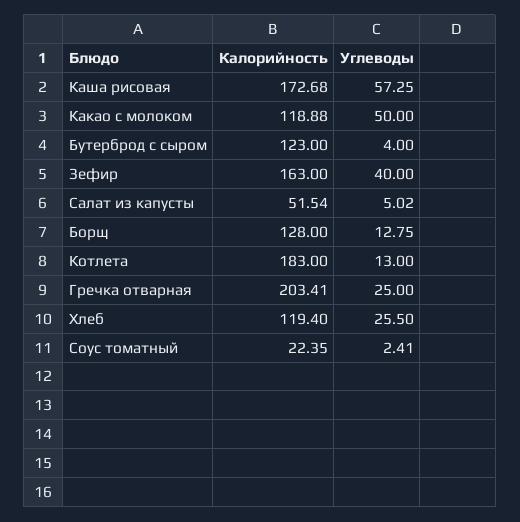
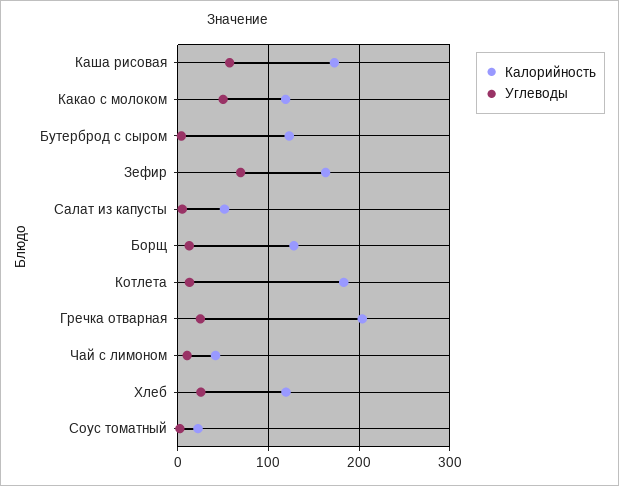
Углеводы, Зефир: 40 -> 70
Калорийность, Чай с лимоном: none -> 40
Углеводы, Чай с лимоном: none -> 10

